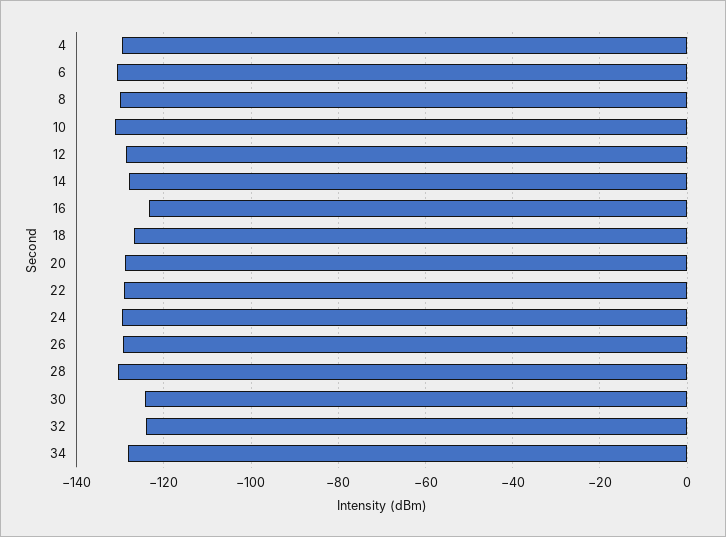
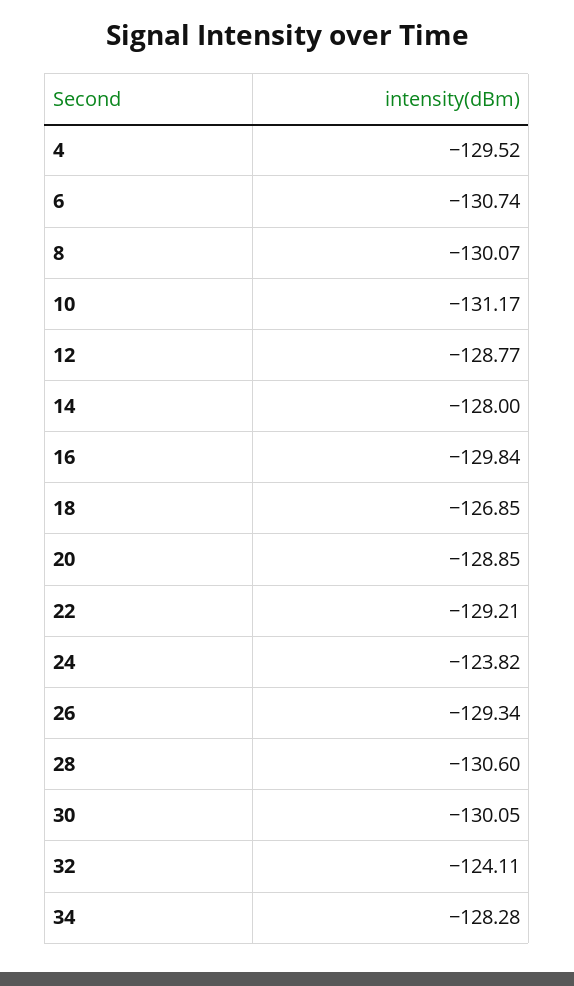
16: -124 -> -129.84
24: -130 -> -123.82
30: -124 -> -130.05

